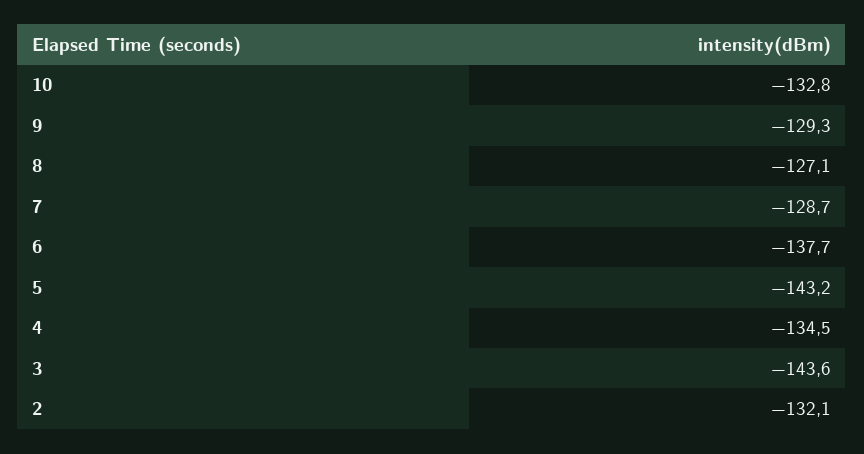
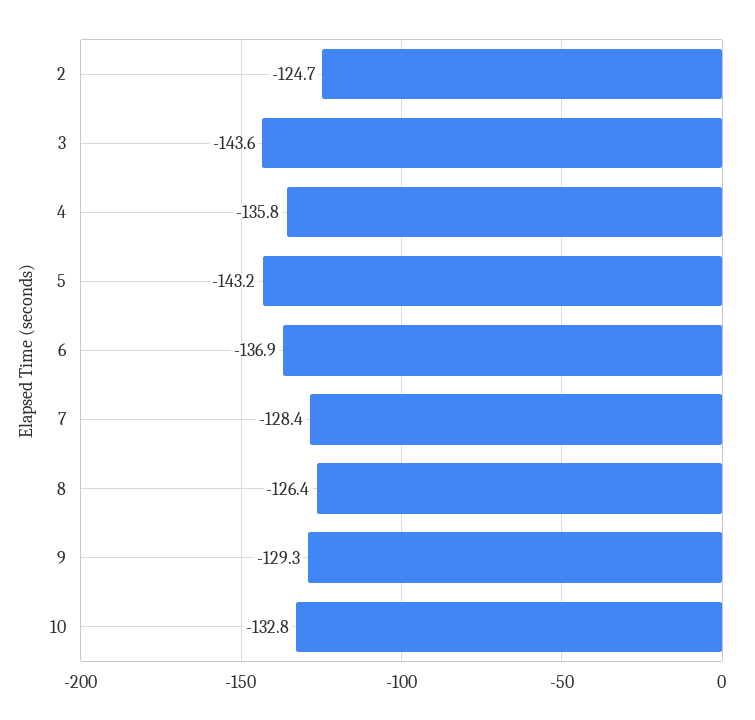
8: -127.1 -> -126.4
7: -128.7 -> -128.4
6: -137.7 -> -136.9
4: -134.5 -> -135.8
2: -132.1 -> -124.7

